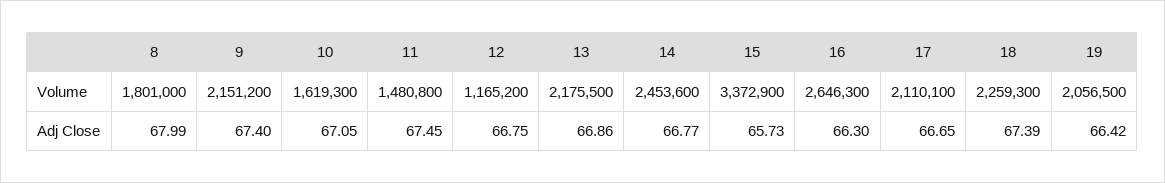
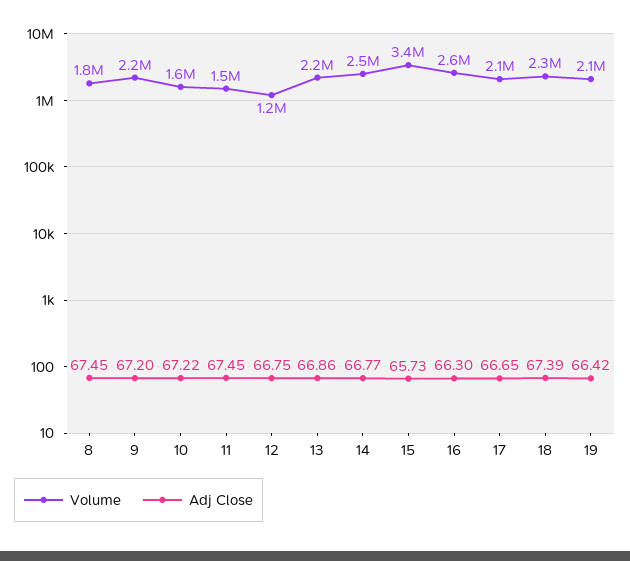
Adj Close, 8: 67.99 -> 67.45
Adj Close, 9: 67.4 -> 67.2
Adj Close, 10: 67.05 -> 67.22

